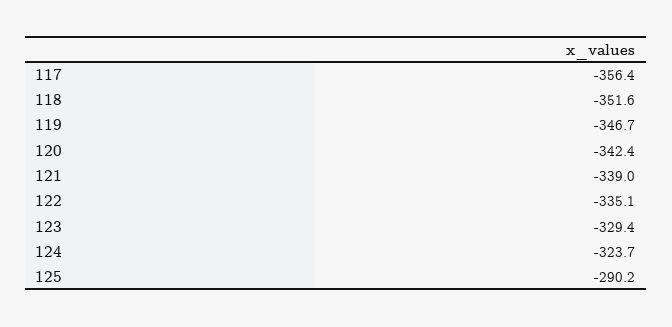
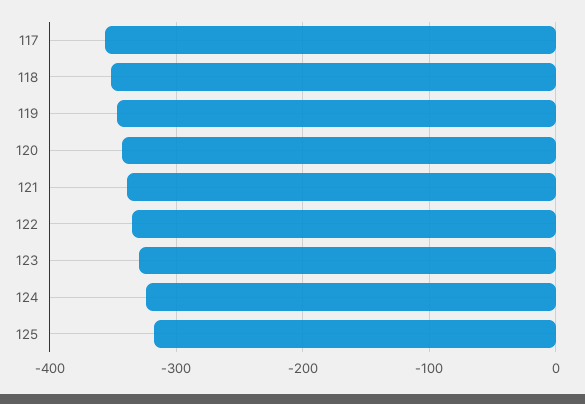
125: -290.2 -> -320

